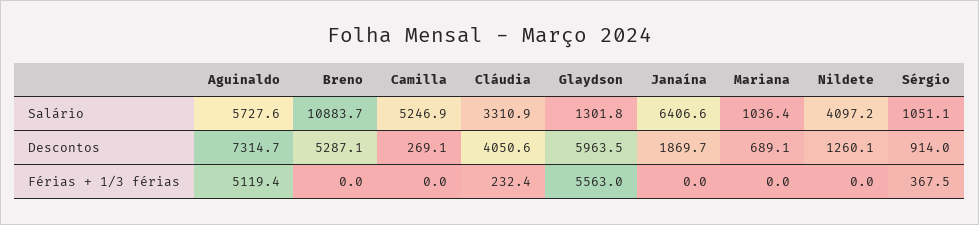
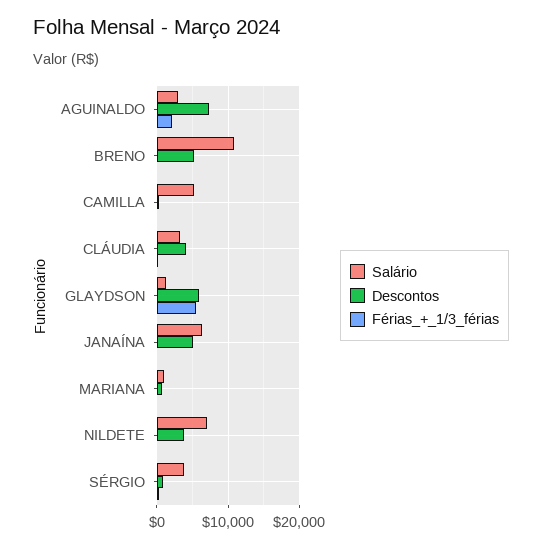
Salário, Aguinaldo: 5727.6 -> 3000
Salário, Nildete: 4097.2 -> 7000
Salário, Sérgio: 1051.1 -> 4000
Descontos, Janaína: 1869.7 -> 5000
Descontos, Nildete: 1260.1 -> 4000
Férias + 1/3 férias, Aguinaldo: 5119.4 -> 2000

